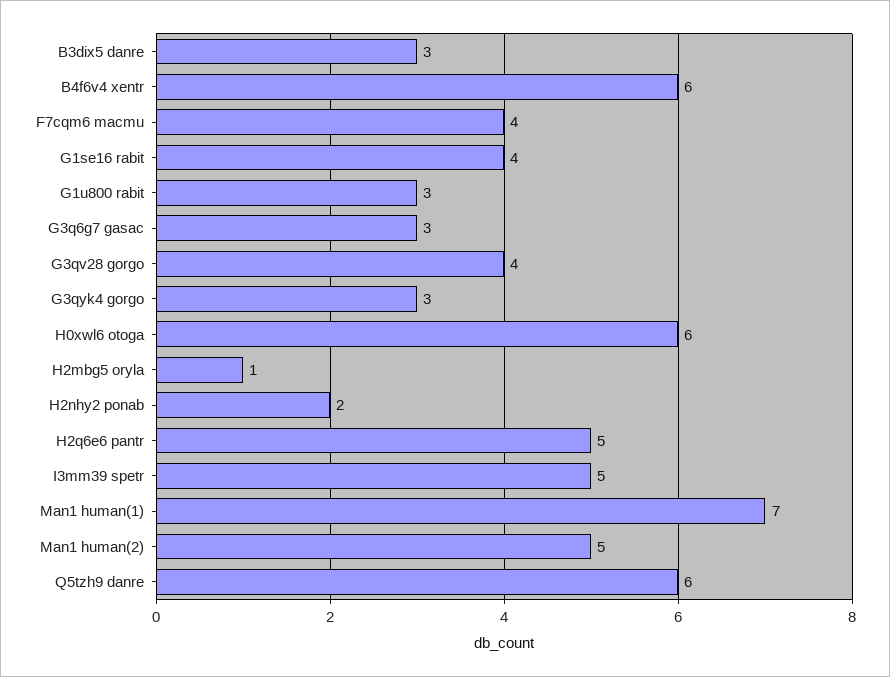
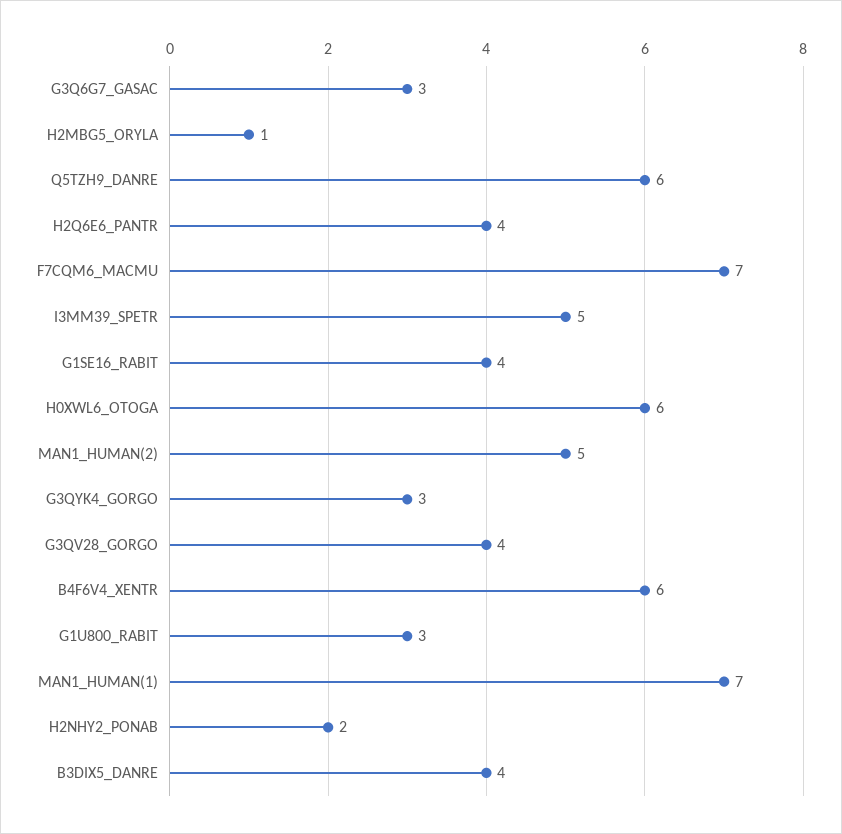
B3dix5 danre: 3 -> 4
F7cqm6 macmu: 4 -> 7
H2q6e6 pantr: 5 -> 4

